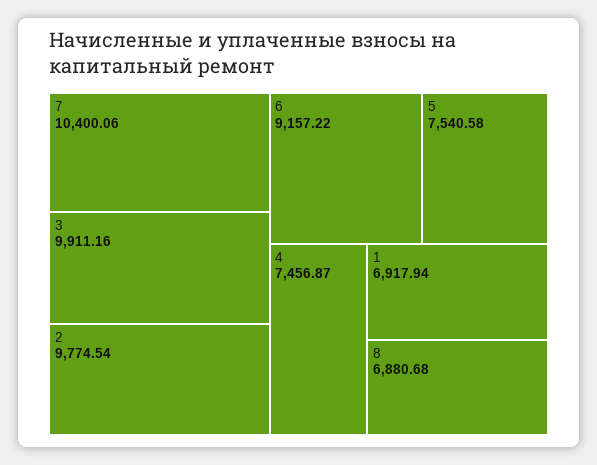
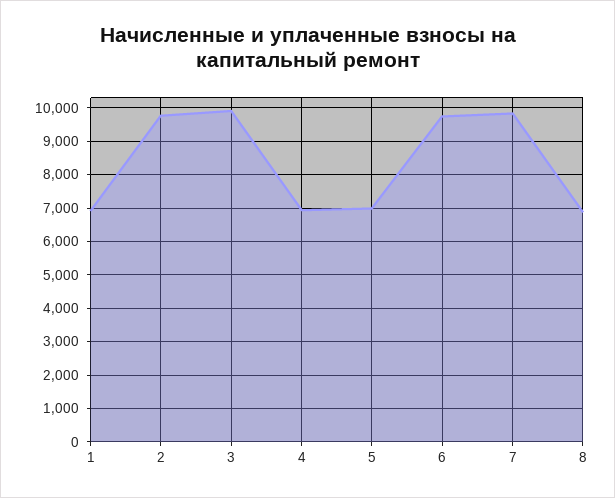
7: 10400.06 -> 9800
6: 9157.22 -> 9800
5: 7540.58 -> 7000
4: 7456.87 -> 7000

